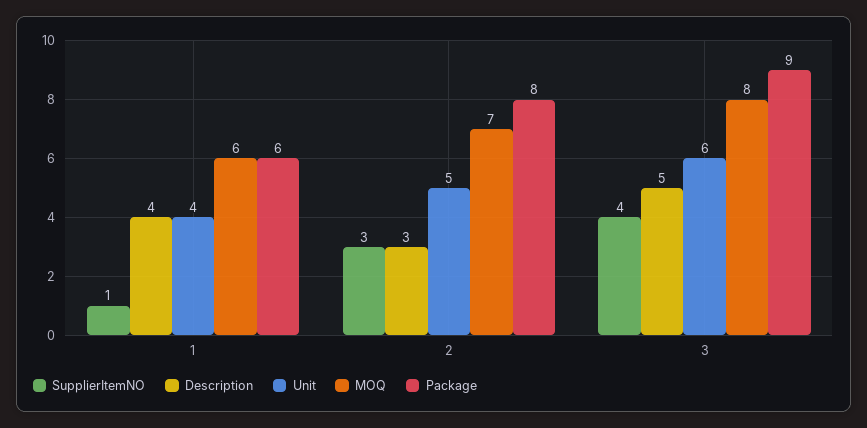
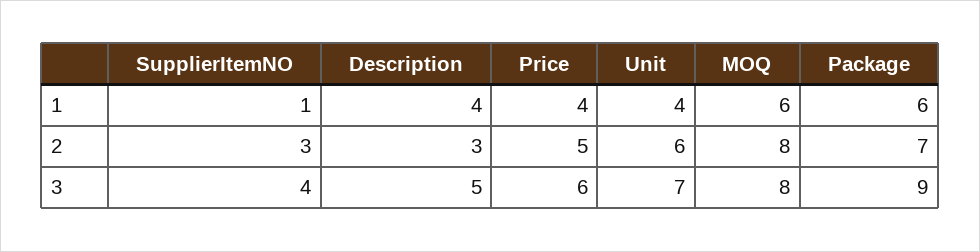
Unit, 2: 5 -> 6
MOQ, 2: 7 -> 8
Package, 2: 8 -> 7
Unit, 3: 6 -> 7
Price, 1: none -> 4
Price, 2: none -> 5
Price, 3: none -> 6

